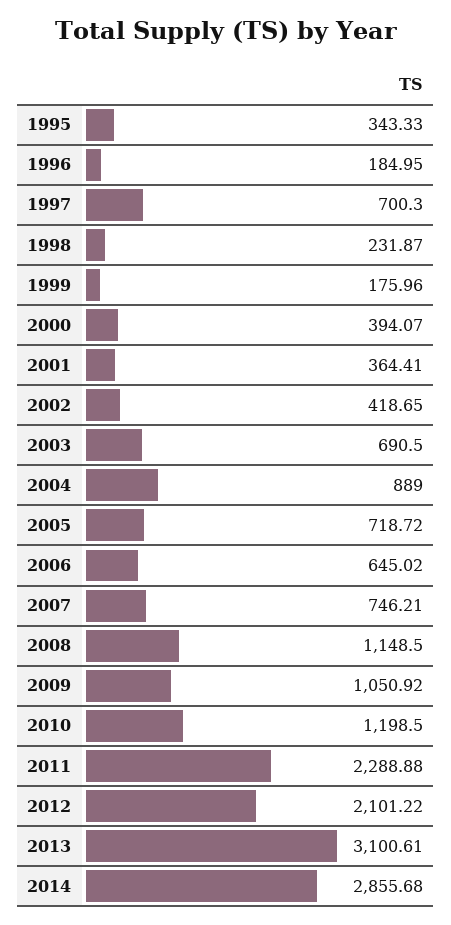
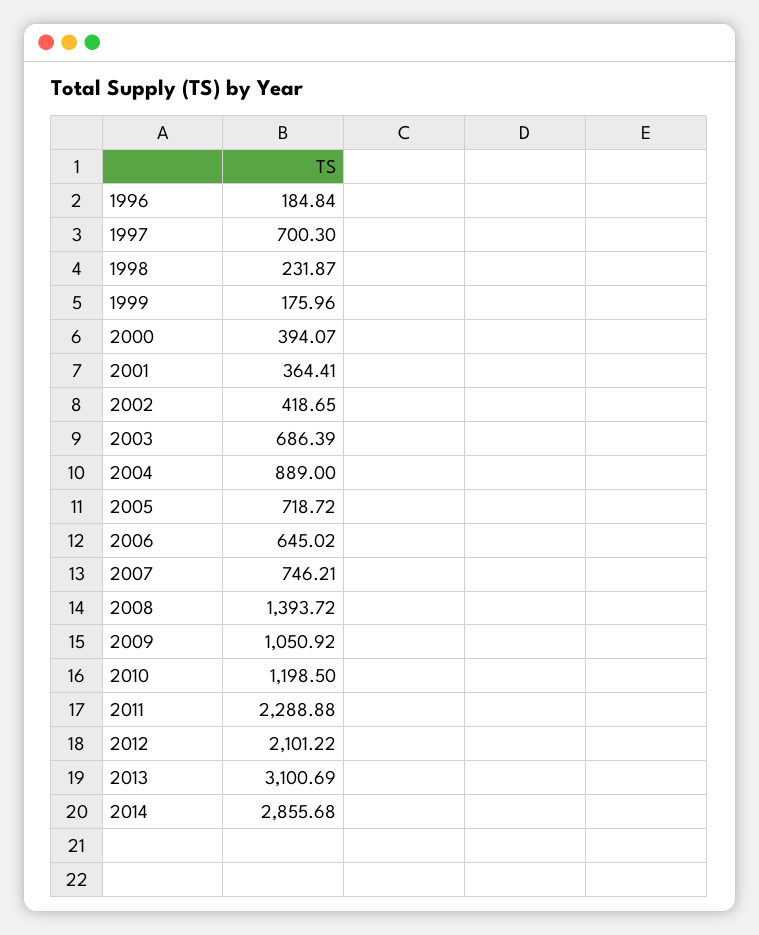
1995: 343.33 -> none
1996: 184.95 -> 184.84
2003: 690.5 -> 686.39
2008: 1148.5 -> 1393.72
2013: 3100.61 -> 3100.69

